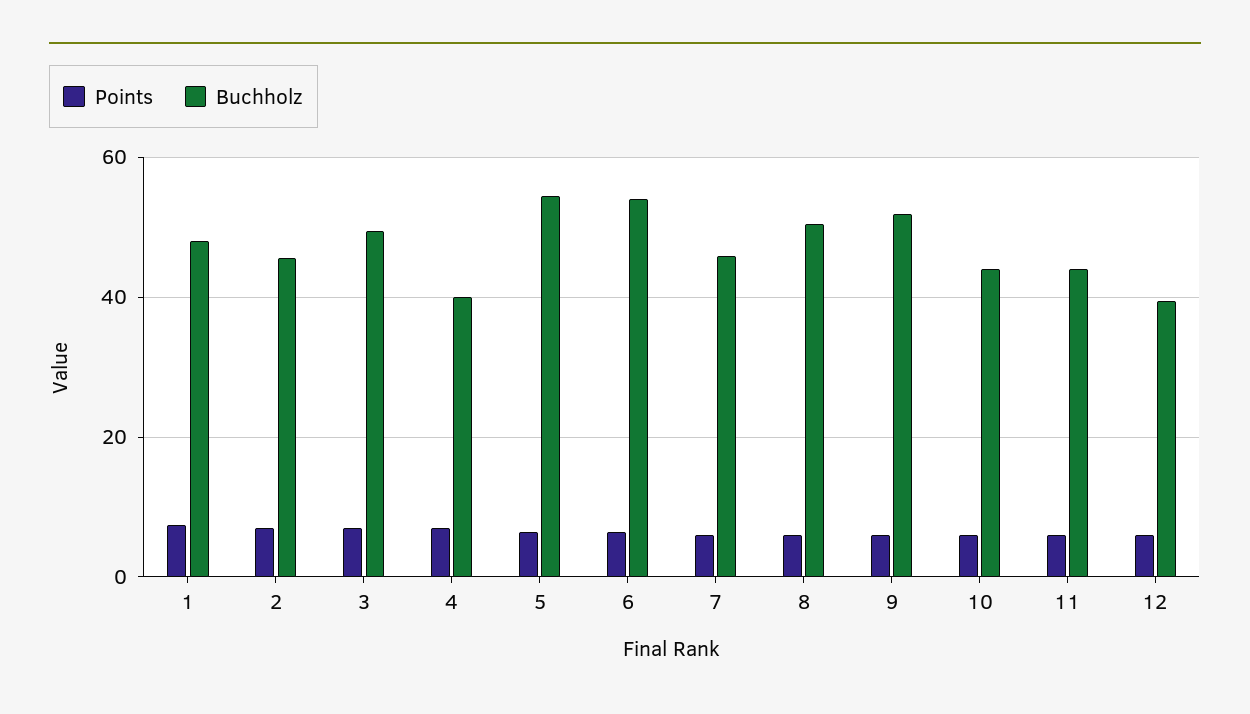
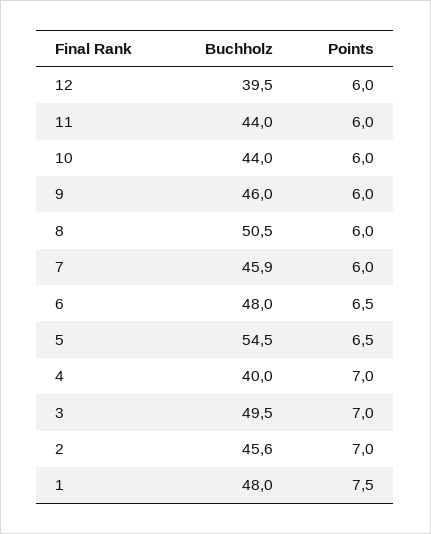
Buchholz, 6: 54 -> 48
Buchholz, 9: 52 -> 46

